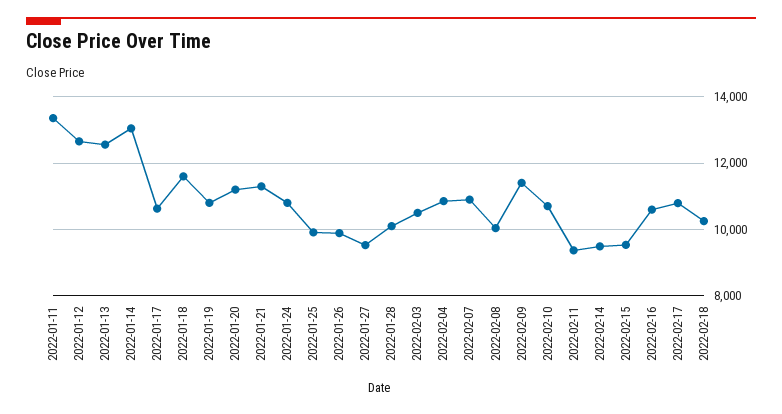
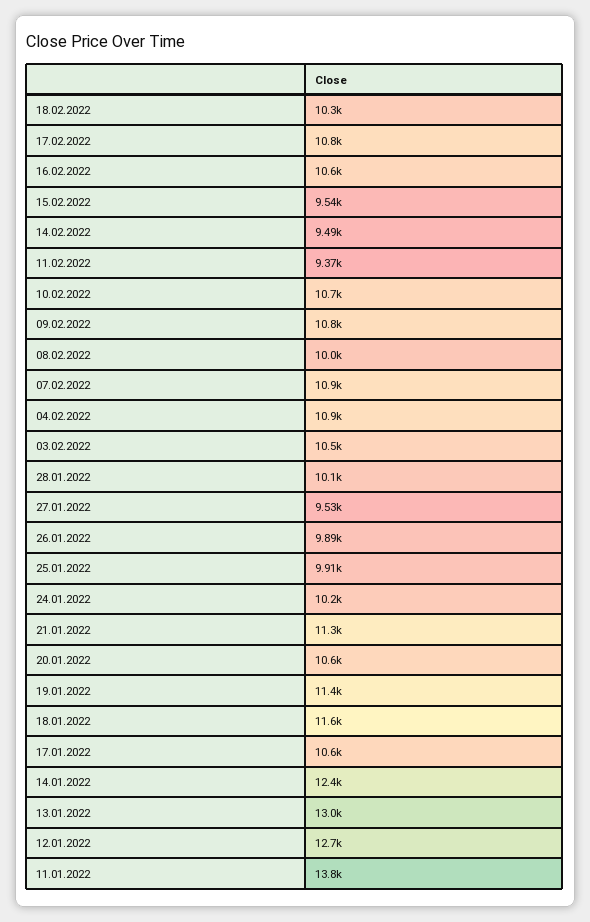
2022-01-11: 13400 -> 13800
2022-01-13: 12600 -> 13000
2022-01-14: 13000 -> 12400
2022-01-19: 10800 -> 11400
2022-01-20: 11200 -> 10600
2022-01-24: 10800 -> 10200
2022-02-09: 11400 -> 10800

